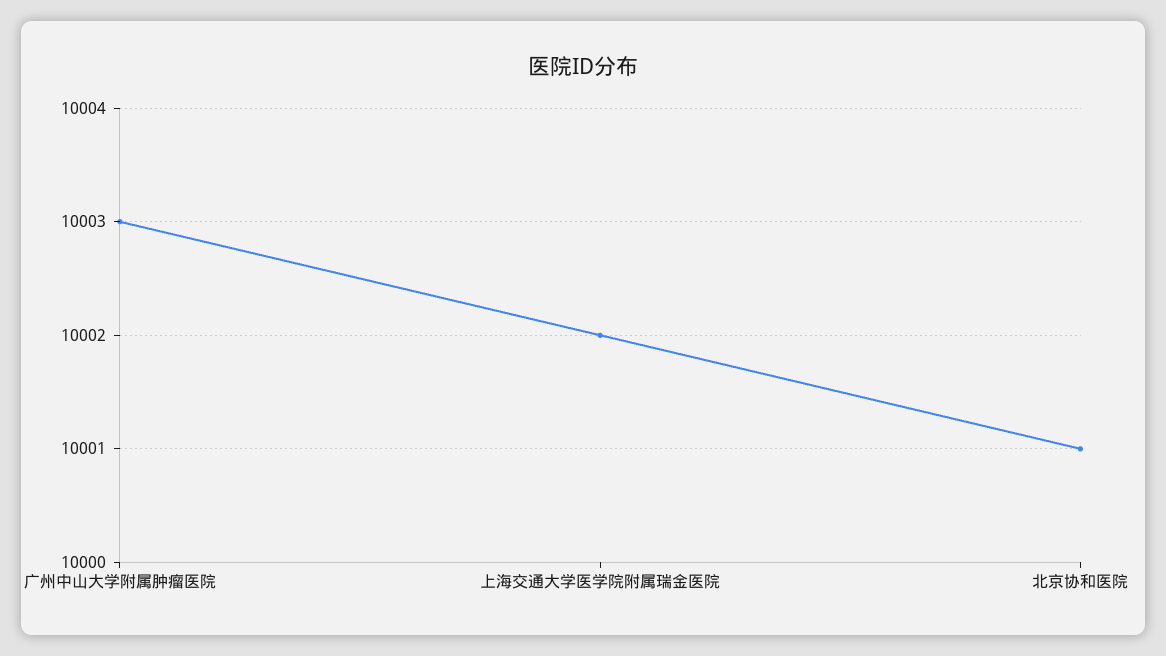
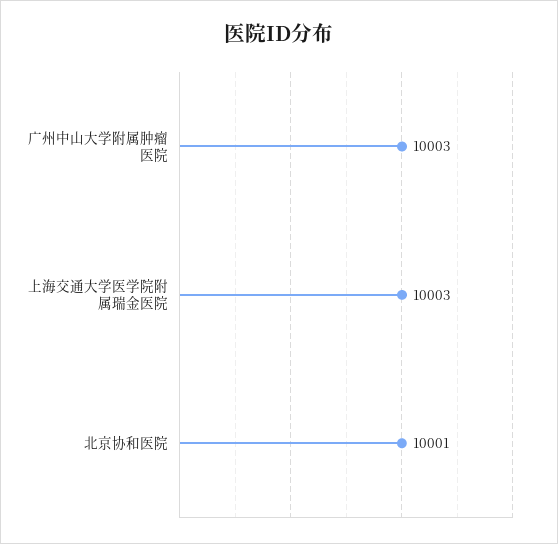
上海交通大学医学院附属瑞金医院: 10002 -> 10003

